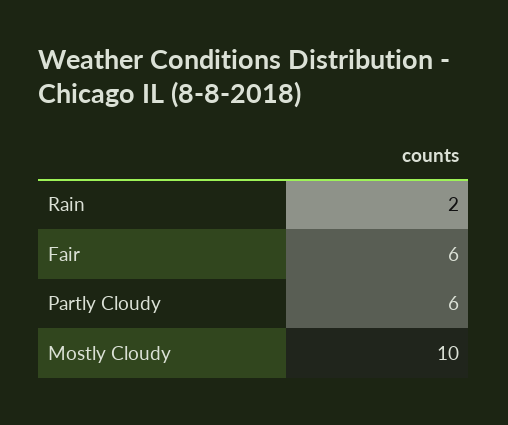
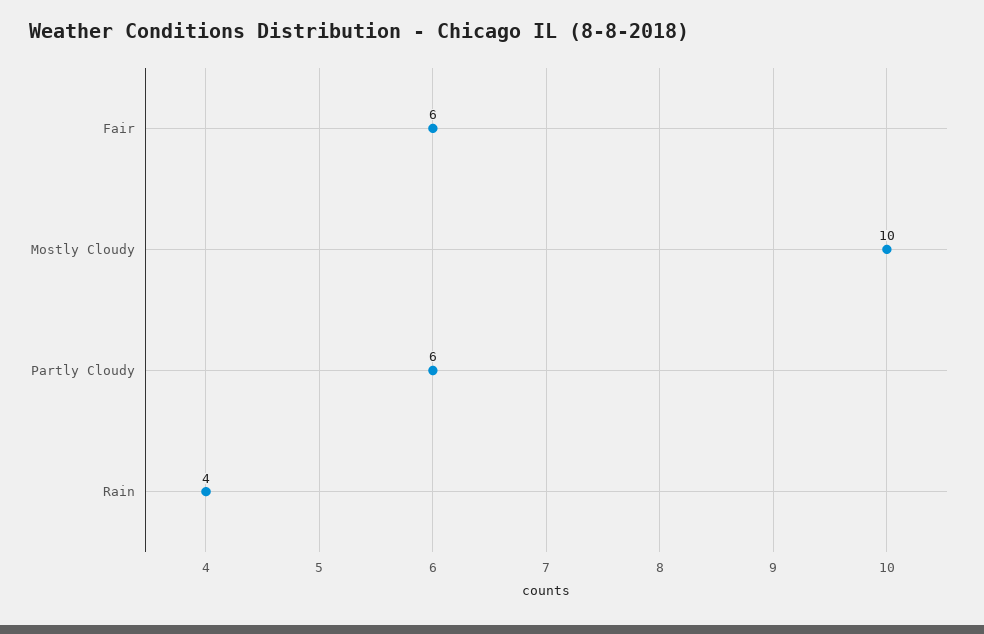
Rain: 2 -> 4

